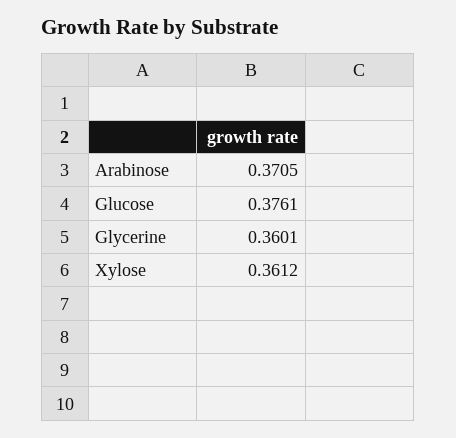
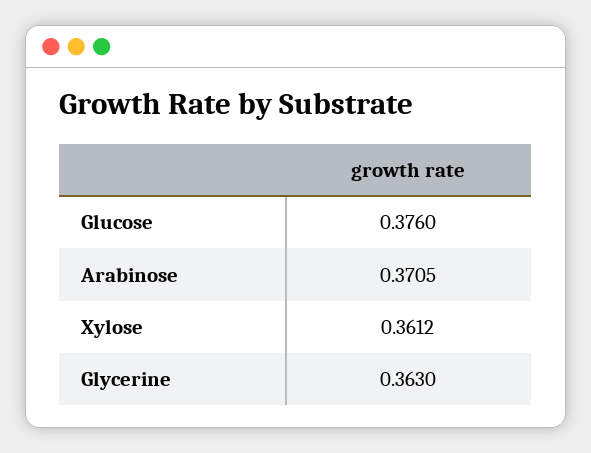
Glucose: 0.3761 -> 0.376
Glycerine: 0.3601 -> 0.363

